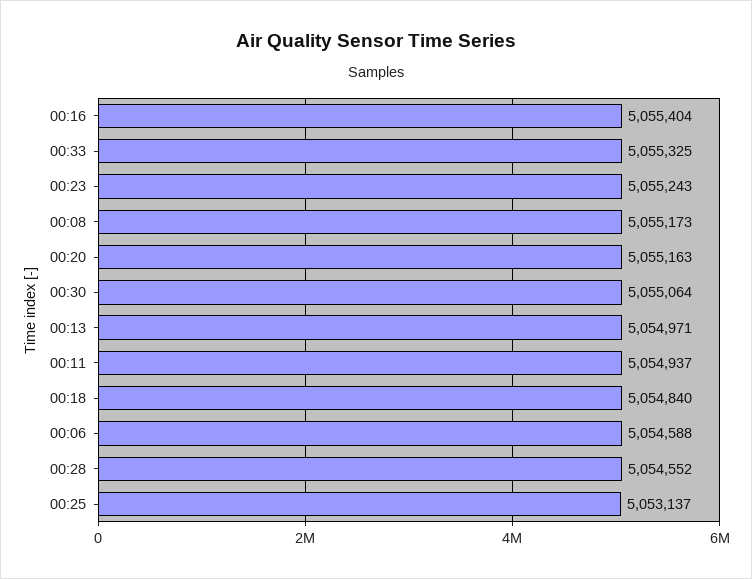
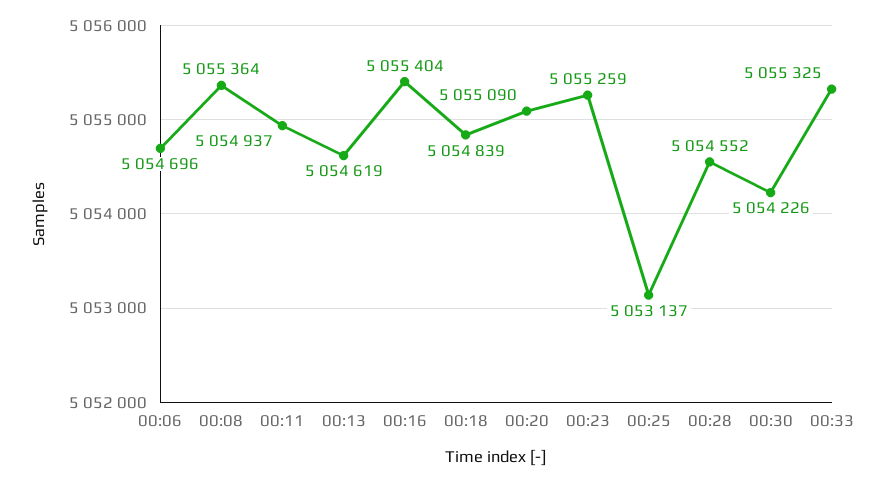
00:23: 5055243 -> 5055259
00:08: 5055173 -> 5055364
00:20: 5055163 -> 5055090
00:30: 5055064 -> 5054226
00:13: 5054971 -> 5054619
00:18: 5054840 -> 5054839
00:06: 5054588 -> 5054696

